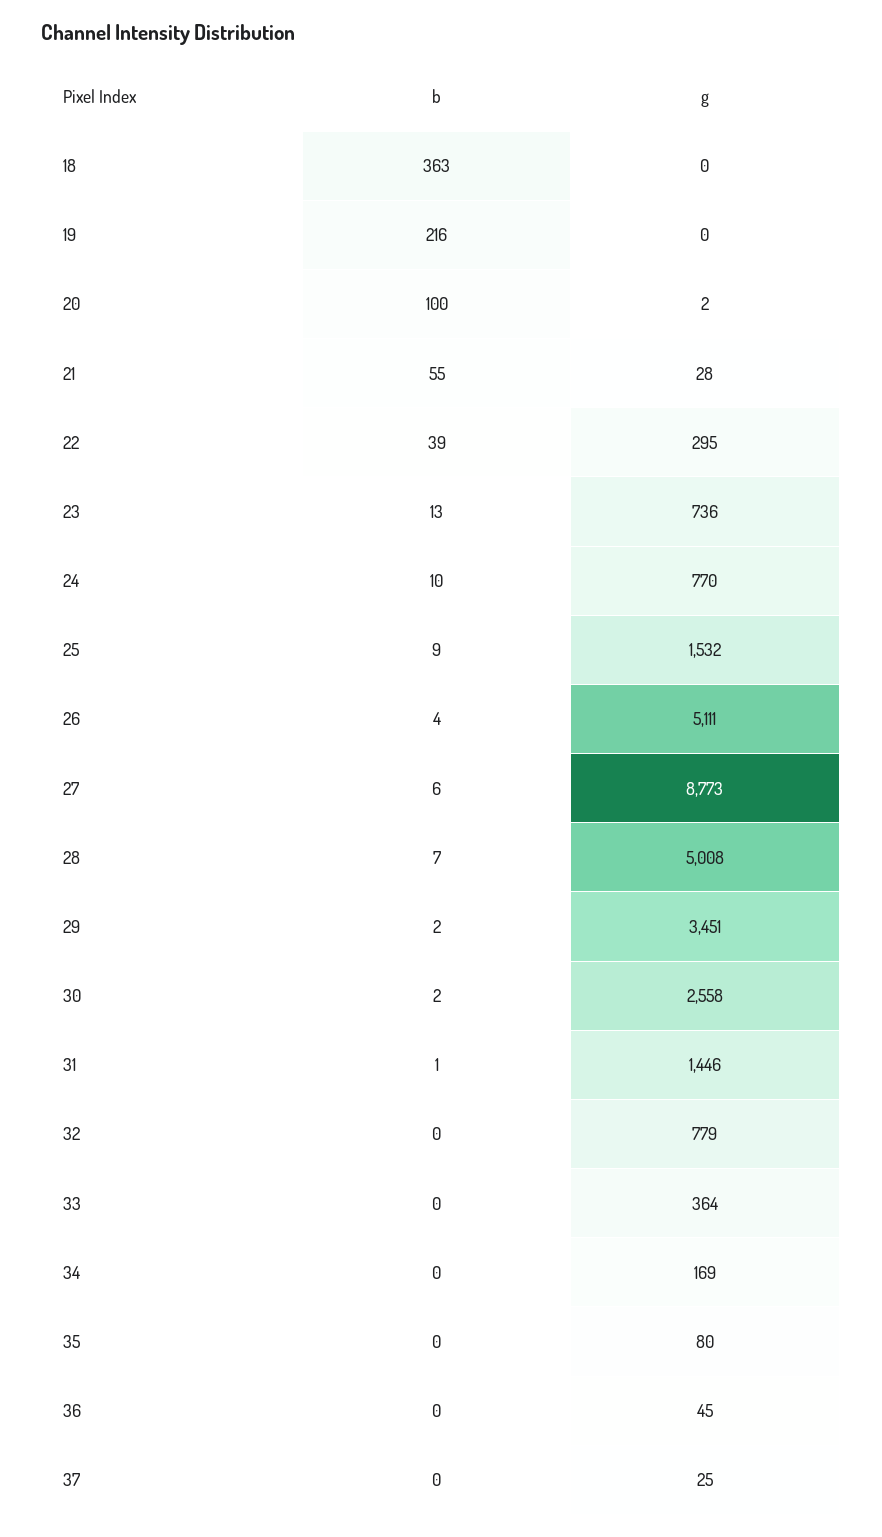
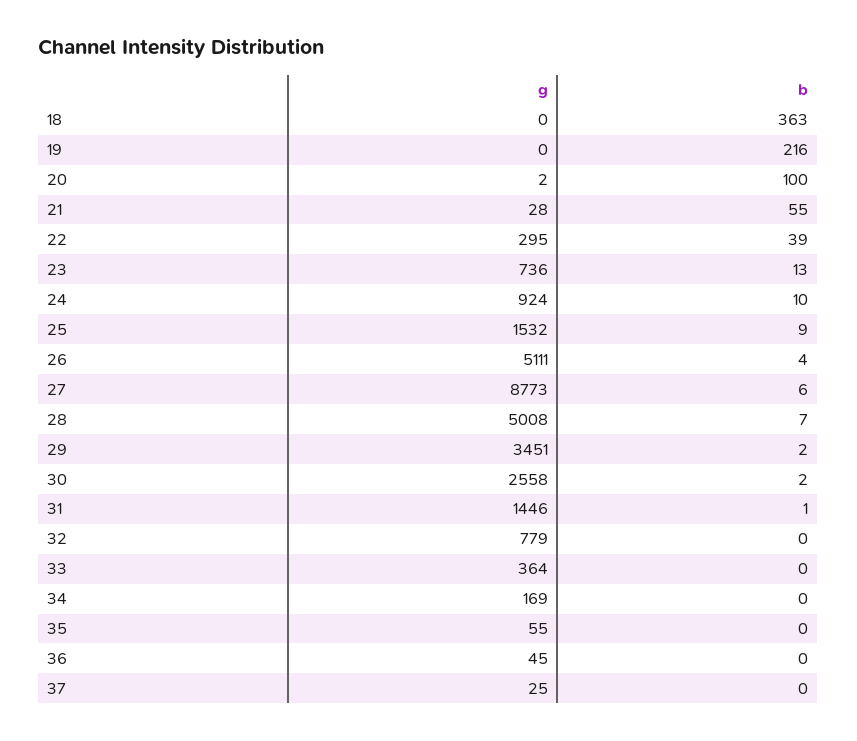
g, 24: 770 -> 924
g, 35: 80 -> 55

